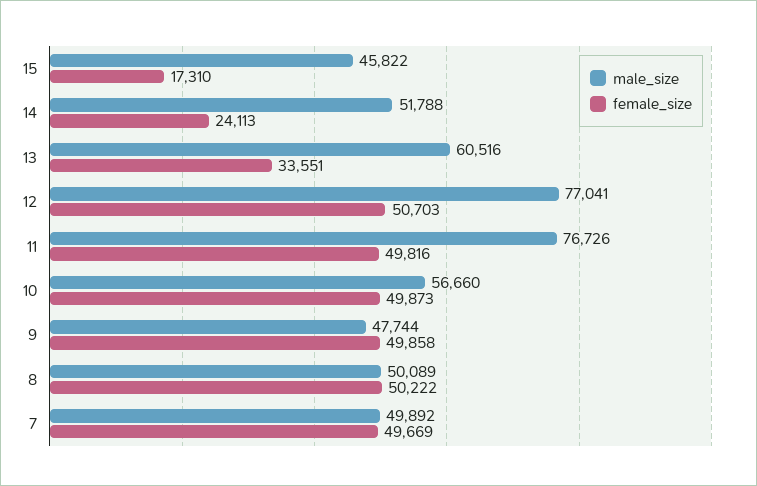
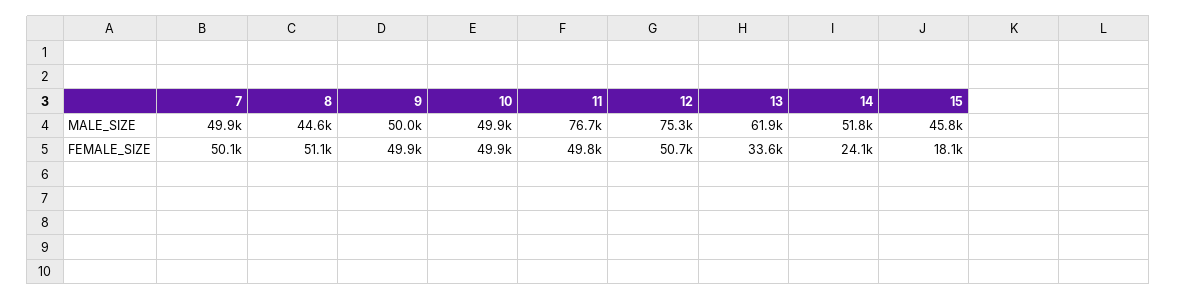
female_size, 15: 17310 -> 18100
male_size, 13: 60516 -> 61900
male_size, 12: 77041 -> 75300
male_size, 10: 56660 -> 49900
male_size, 9: 47744 -> 50000
male_size, 8: 50089 -> 44600
female_size, 8: 50222 -> 51100
female_size, 7: 49669 -> 50100

